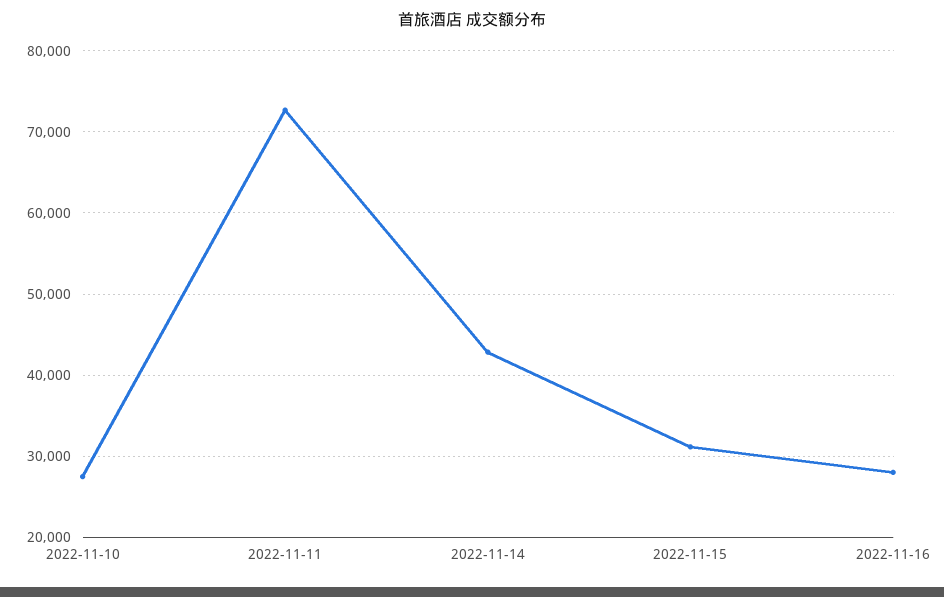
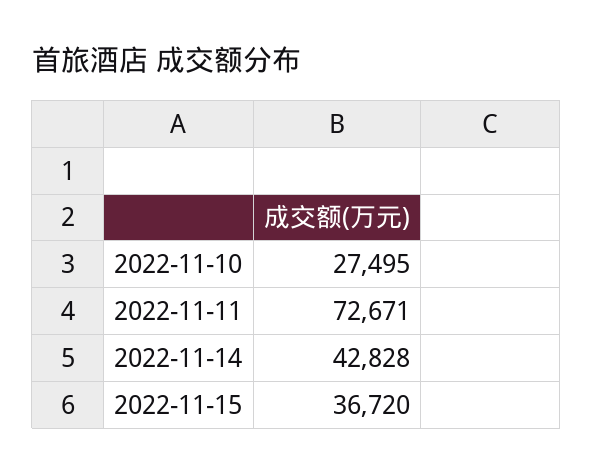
2022-11-15: 31000 -> 36720
2022-11-16: 28000 -> none

